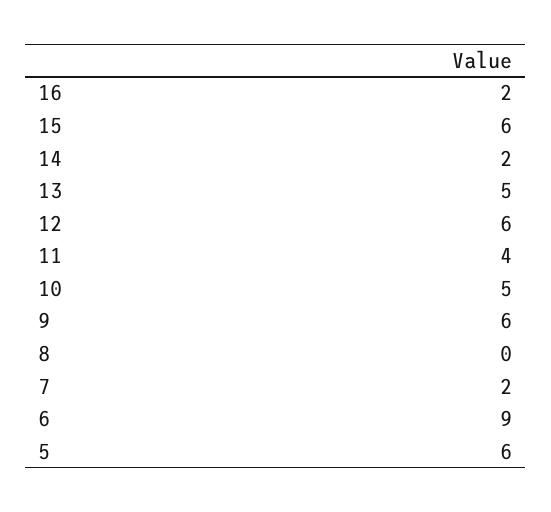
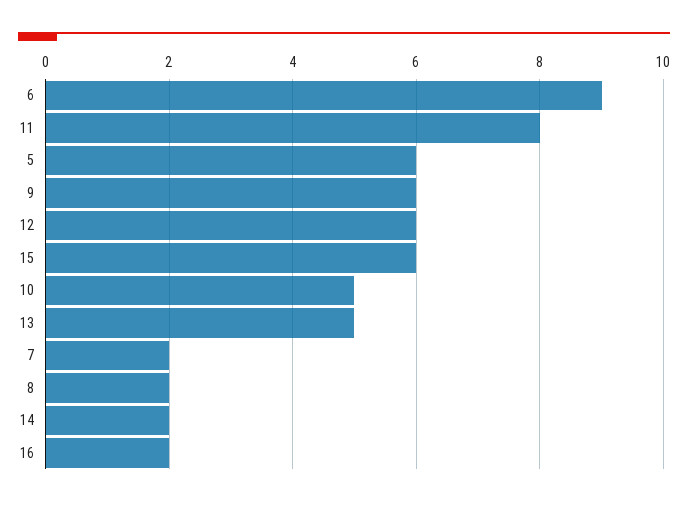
11: 4 -> 8
8: 0 -> 2

